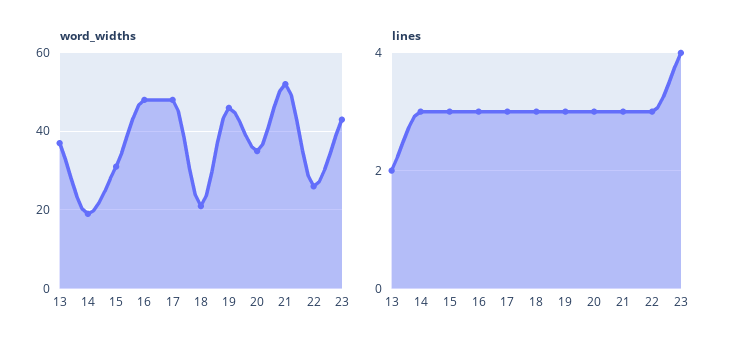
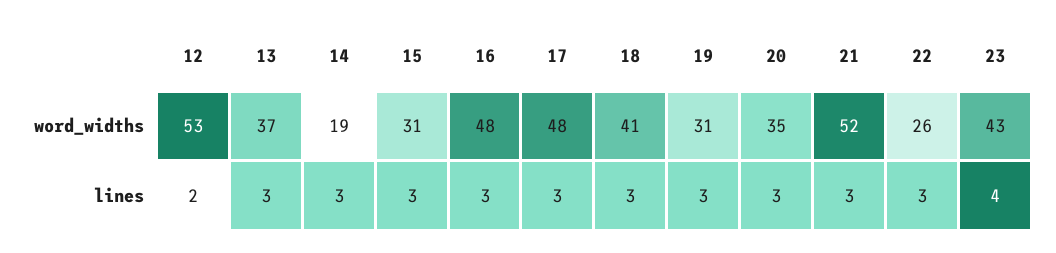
word_widths, 18: 20 -> 41
word_widths, 19: 45 -> 31
lines, 13: 2 -> 3
word_widths, 12: none -> 53
lines, 12: none -> 2

